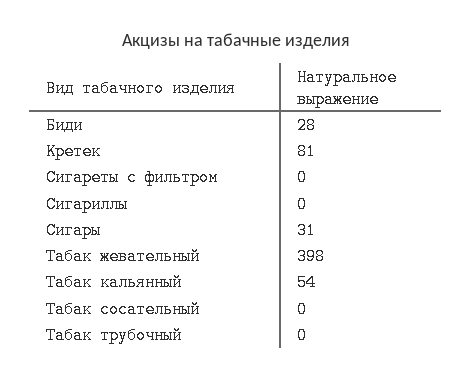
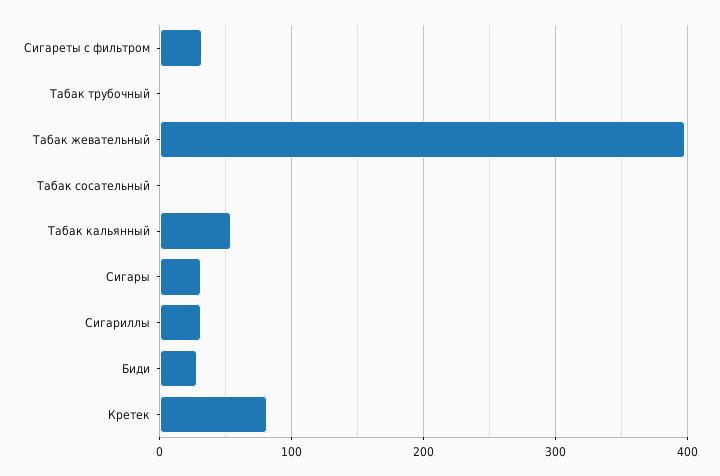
Сигареты с фильтром: 0 -> 30
Сигариллы: 0 -> 30

